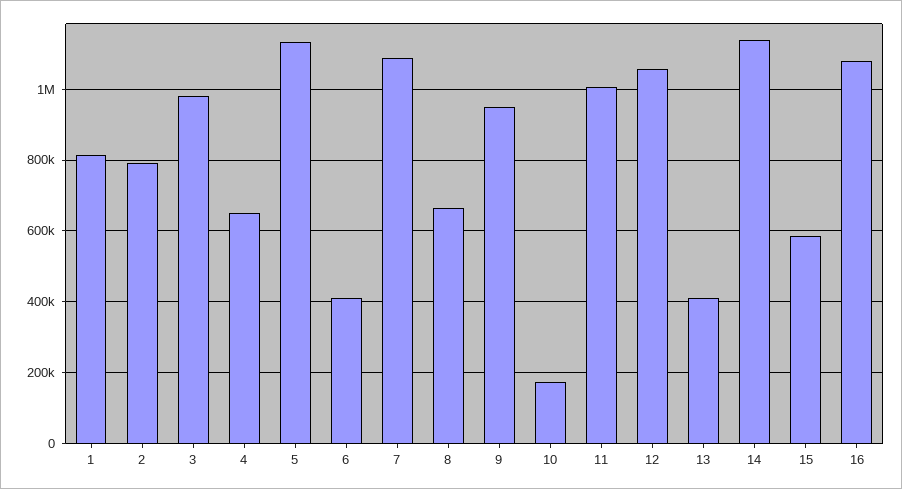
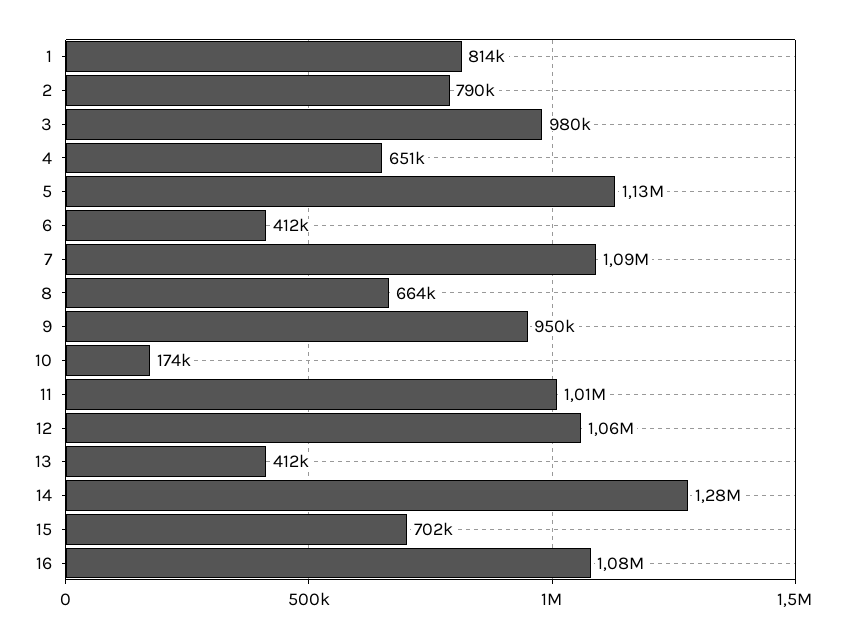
14: 1140000 -> 1280000
15: 580000 -> 702000

